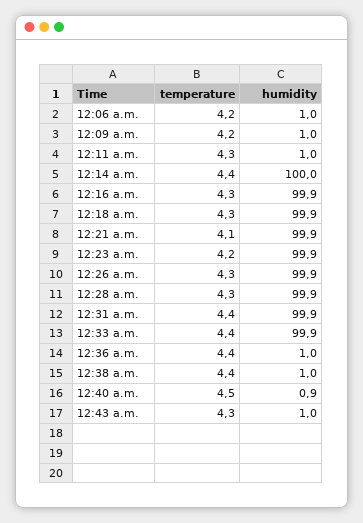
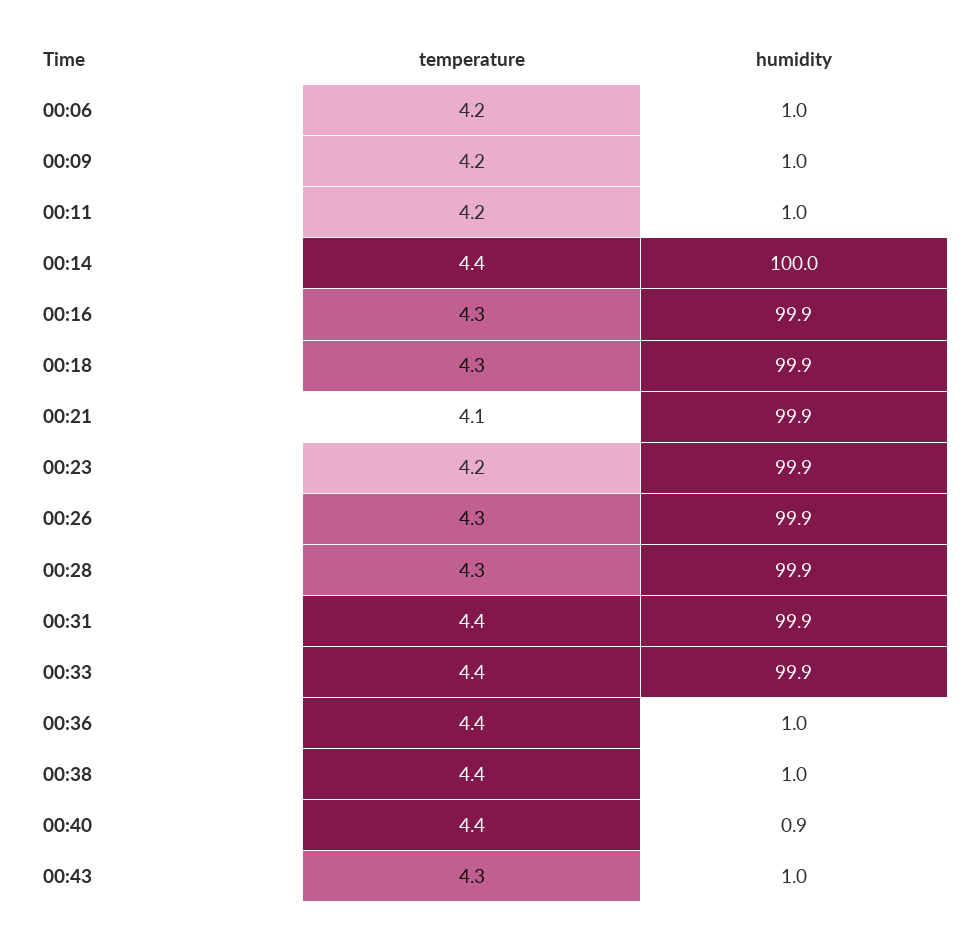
temperature, 12:11 a.m.: 4.3 -> 4.2
temperature, 12:40 a.m.: 4.5 -> 4.4

